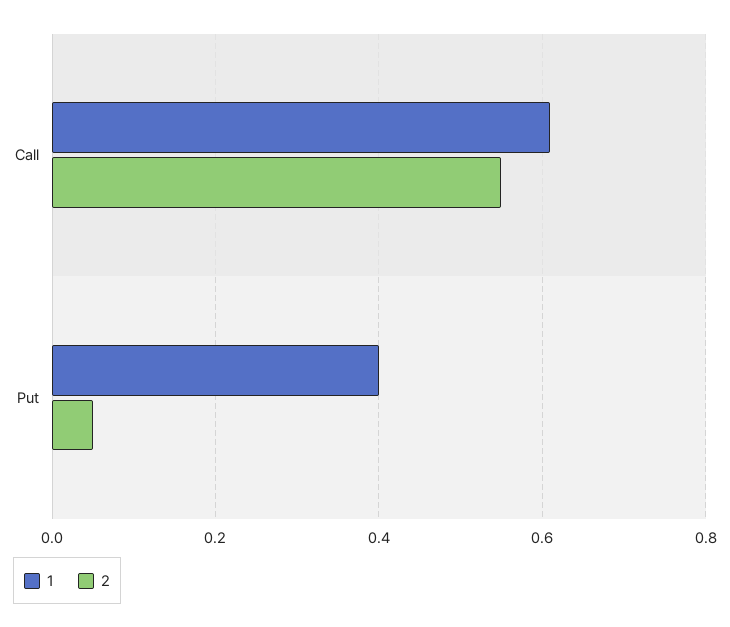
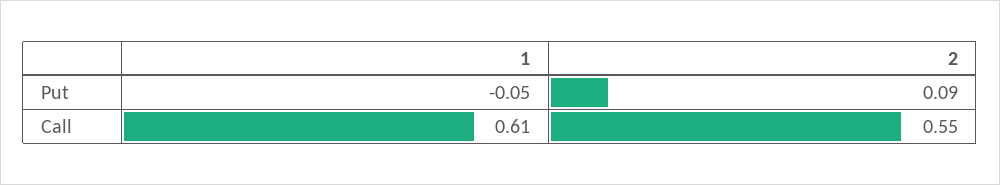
1, Put: 0.4 -> -0.05
2, Put: 0.05 -> 0.09

